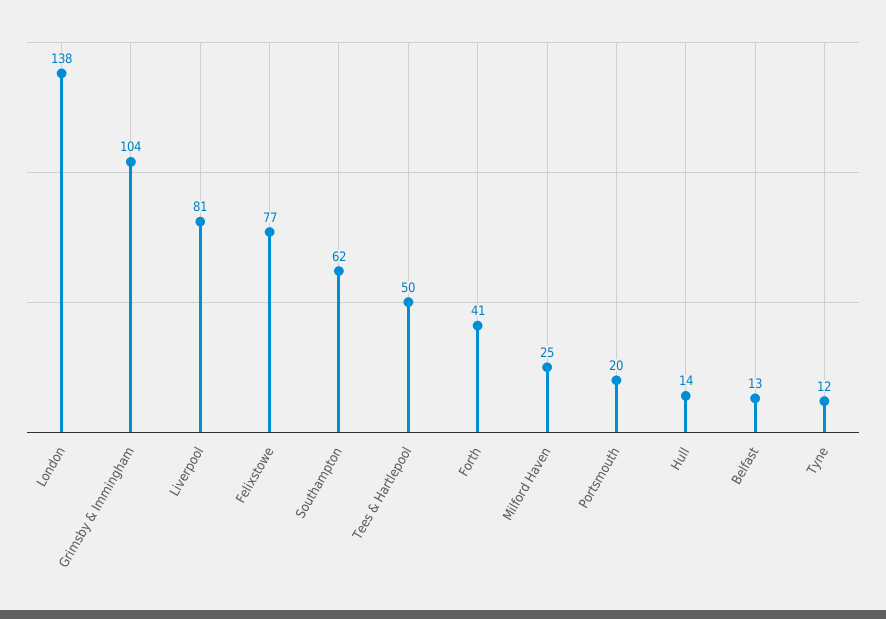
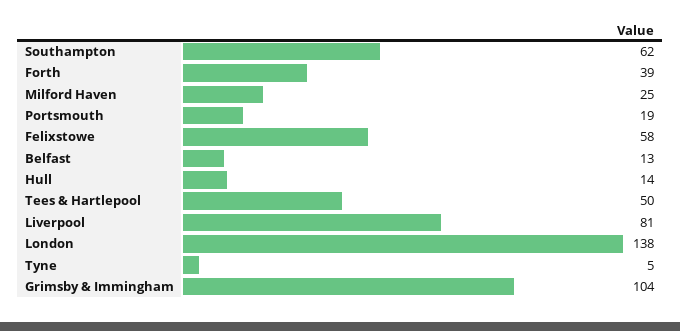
Felixstowe: 77 -> 58
Forth: 41 -> 39
Portsmouth: 20 -> 19
Tyne: 12 -> 5

